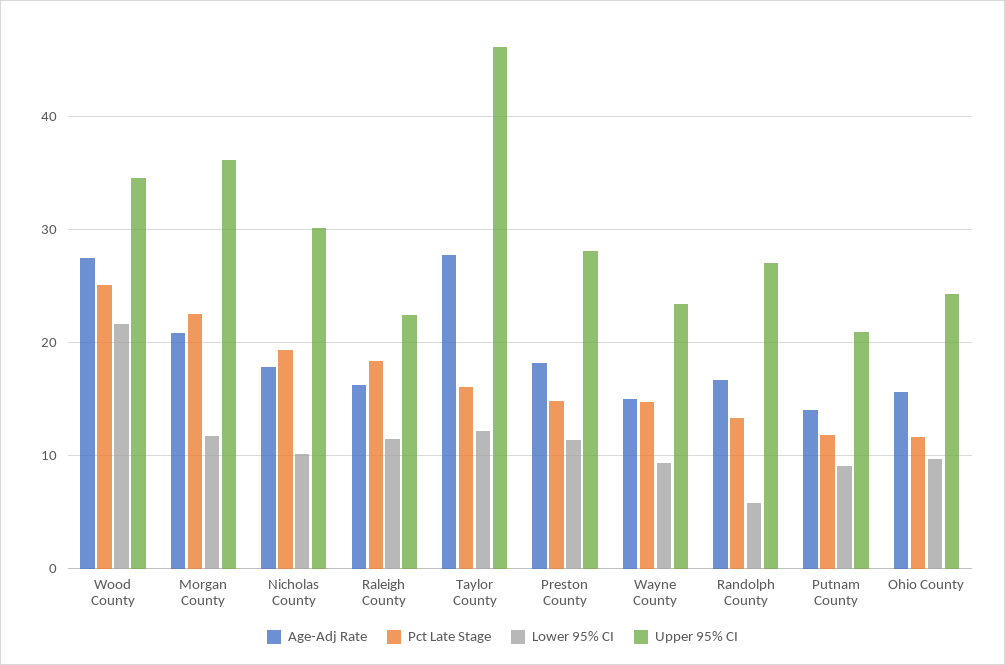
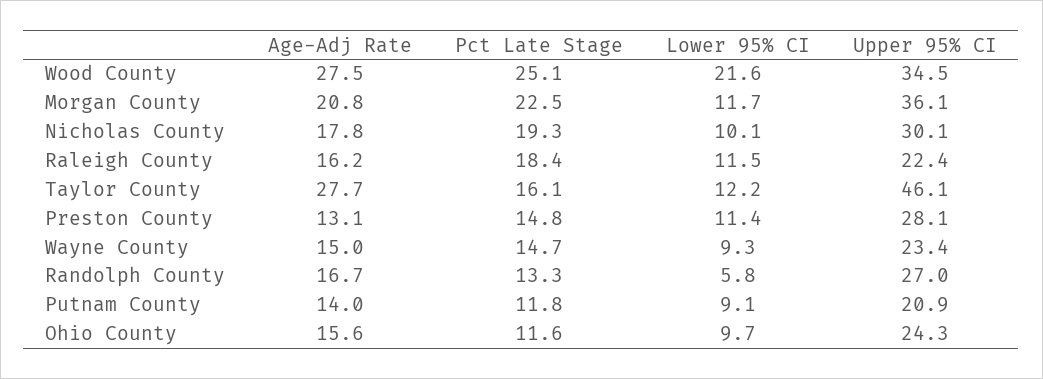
Age-Adj Rate, Preston County: 18 -> 13.1

